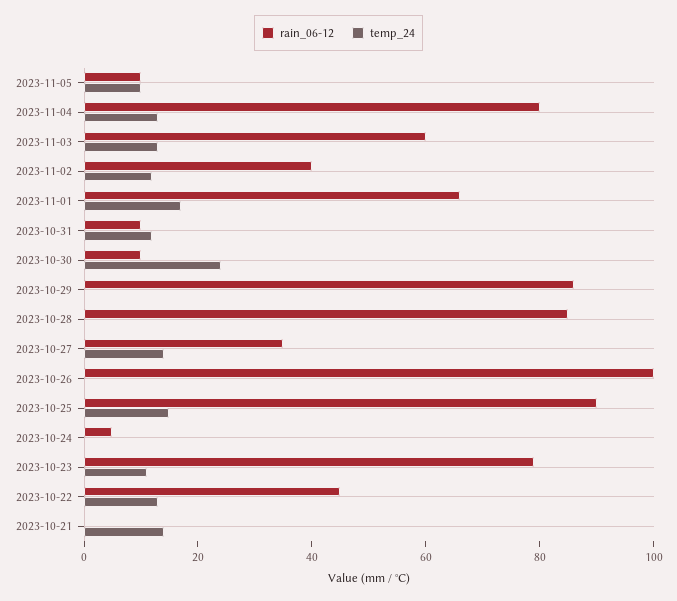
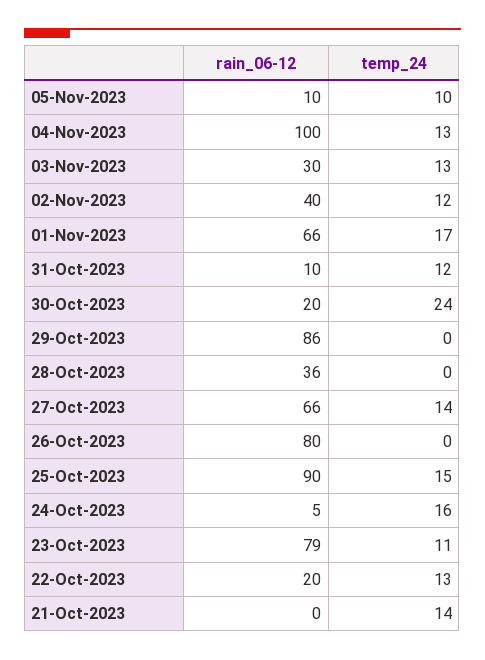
rain_06-12, 2023-11-04: 80 -> 100
rain_06-12, 2023-11-03: 60 -> 30
rain_06-12, 2023-10-30: 10 -> 20
rain_06-12, 2023-10-28: 85 -> 36
rain_06-12, 2023-10-27: 35 -> 66
rain_06-12, 2023-10-26: 100 -> 80
temp_24, 2023-10-24: 0 -> 16
rain_06-12, 2023-10-22: 45 -> 20

